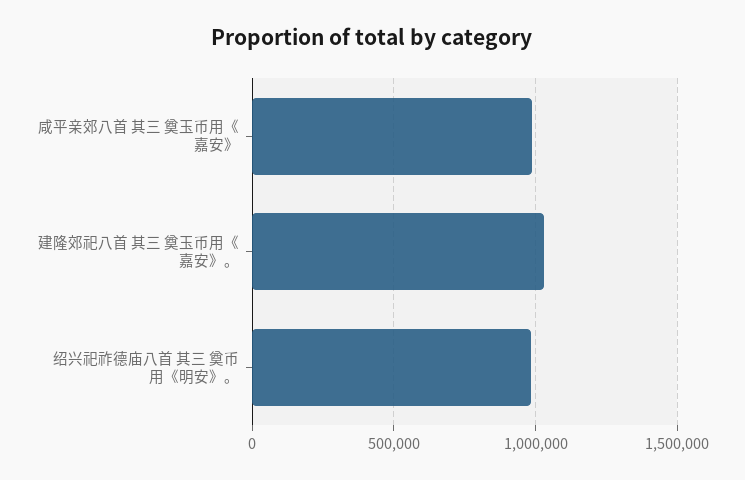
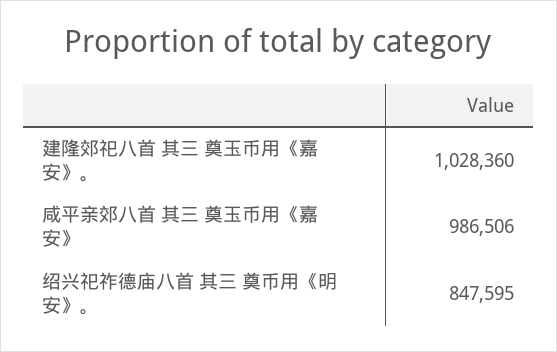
绍兴祀祚德庙八首 其三 奠币用《明安》。: 1000000 -> 847595

